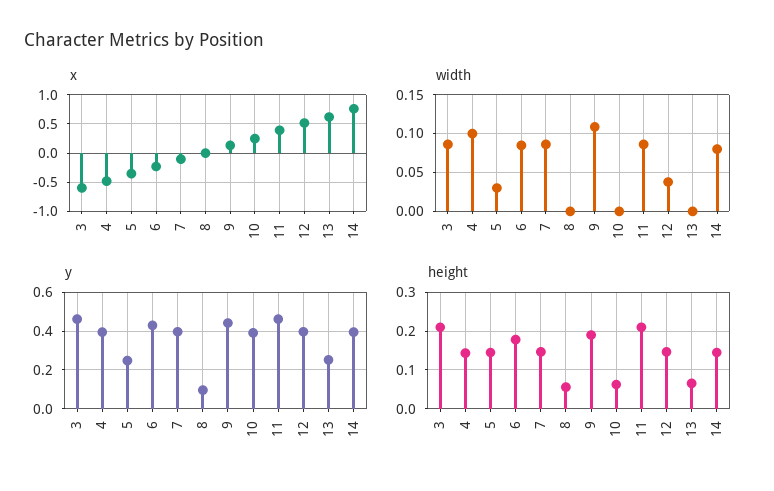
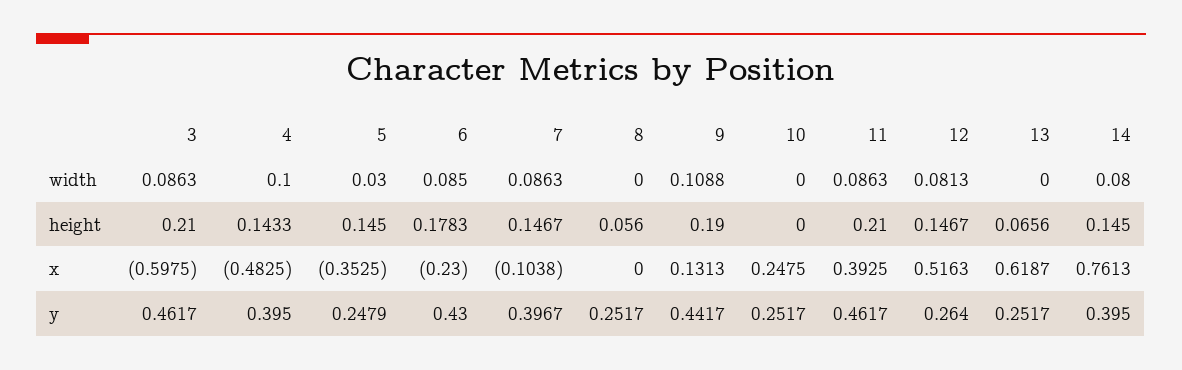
width, 12: 0.04 -> 0.0813
y, 8: 0.1 -> 0.2517
y, 10: 0.4 -> 0.2517
y, 12: 0.4 -> 0.264
height, 10: 0.06 -> 0

